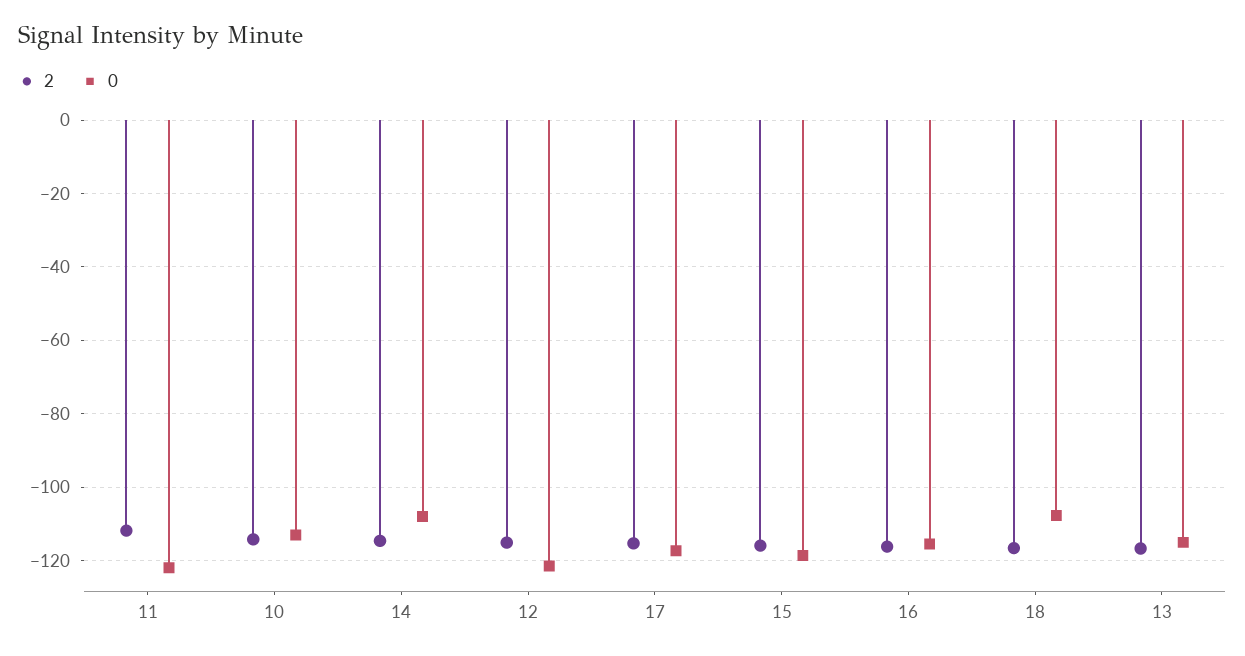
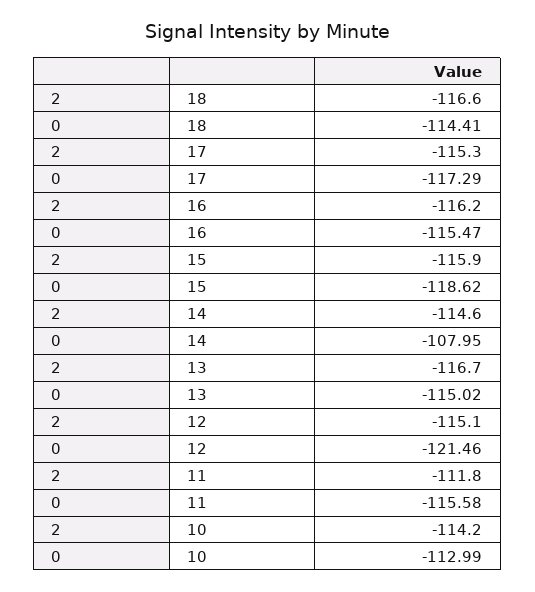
0, 11: -122 -> -115.58
0, 18: -108 -> -114.41

